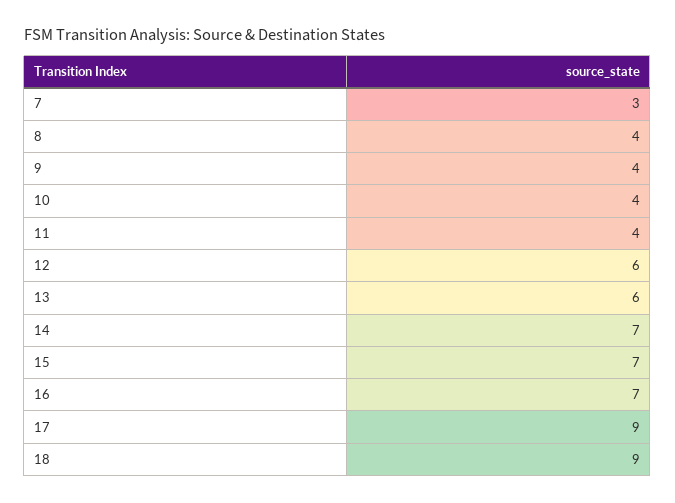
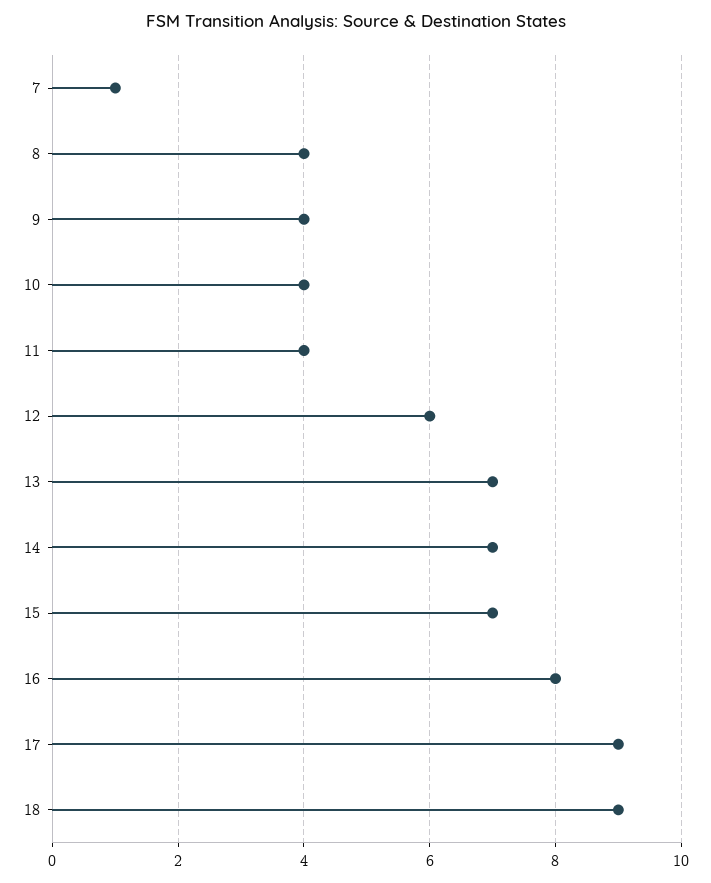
7: 3 -> 1
13: 6 -> 7
16: 7 -> 8

